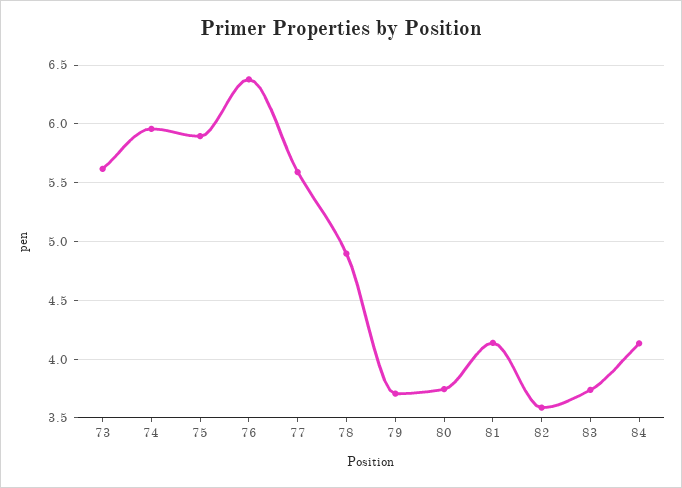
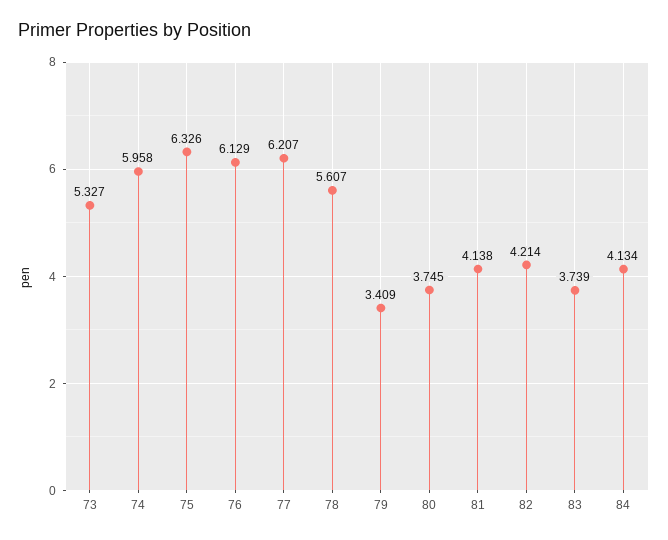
73: 5.6 -> 5.327
75: 5.9 -> 6.326
76: 6.4 -> 6.129
77: 5.6 -> 6.207
78: 4.9 -> 5.607
79: 3.7 -> 3.409
82: 3.6 -> 4.214

